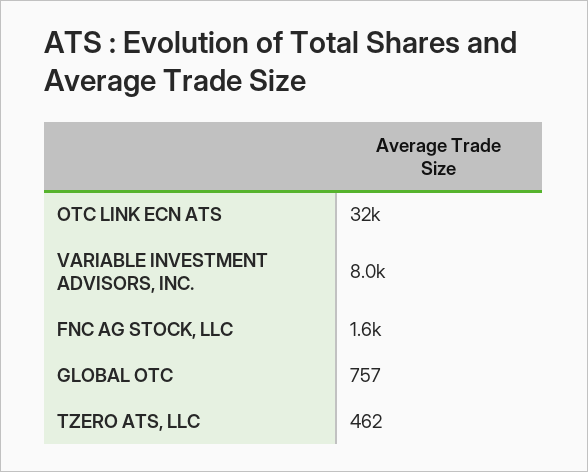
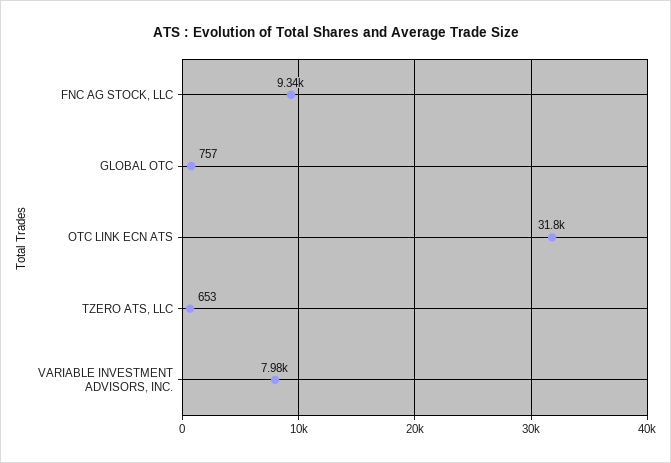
FNC AG STOCK, LLC: 1600 -> 9340
TZERO ATS, LLC: 462 -> 653

